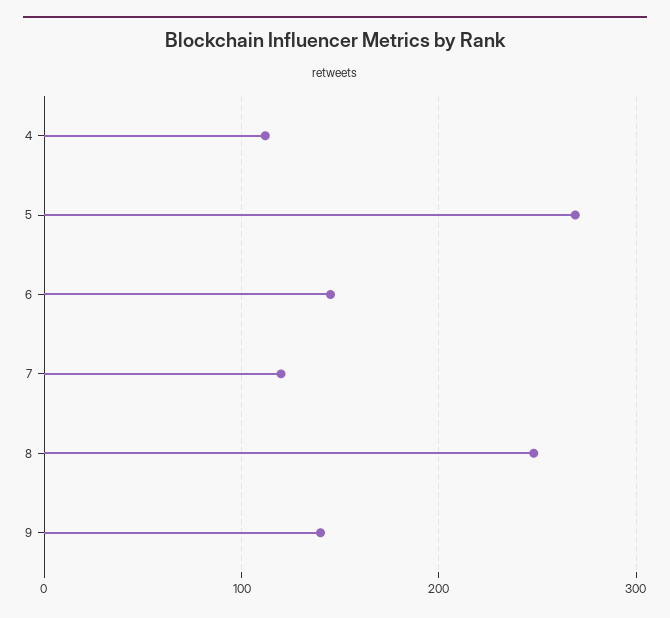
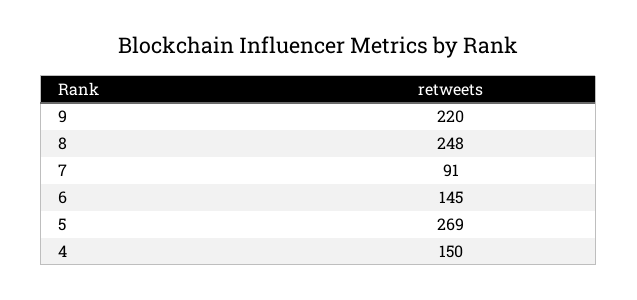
4: 110 -> 150
7: 120 -> 91
9: 140 -> 220

